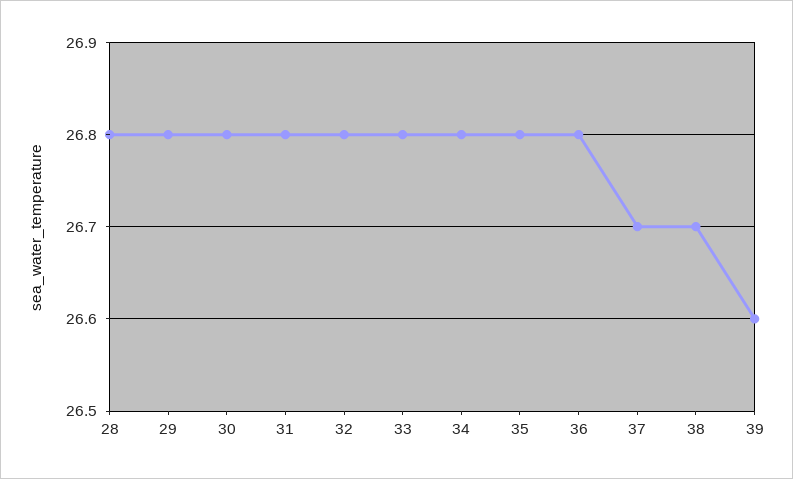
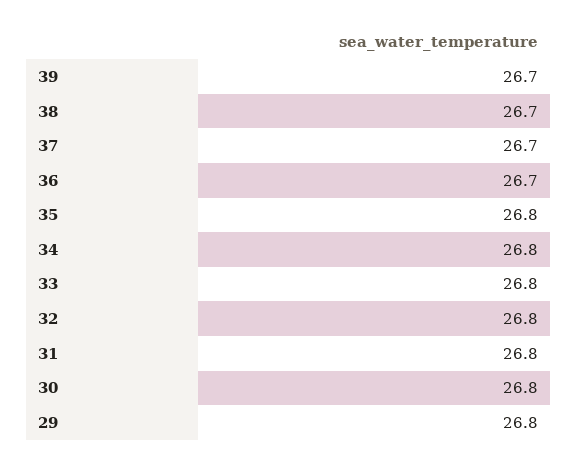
28: 26.8 -> none
36: 26.8 -> 26.7
39: 26.6 -> 26.7

